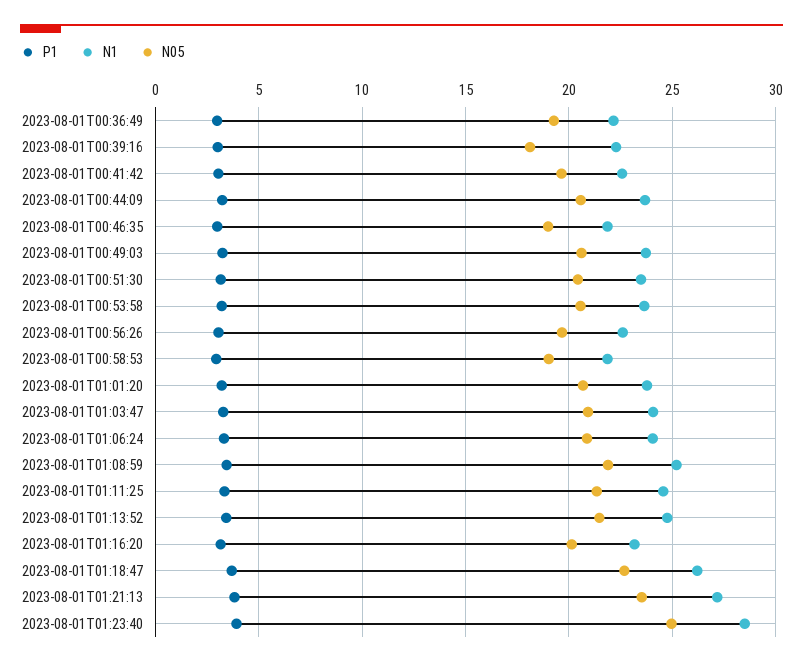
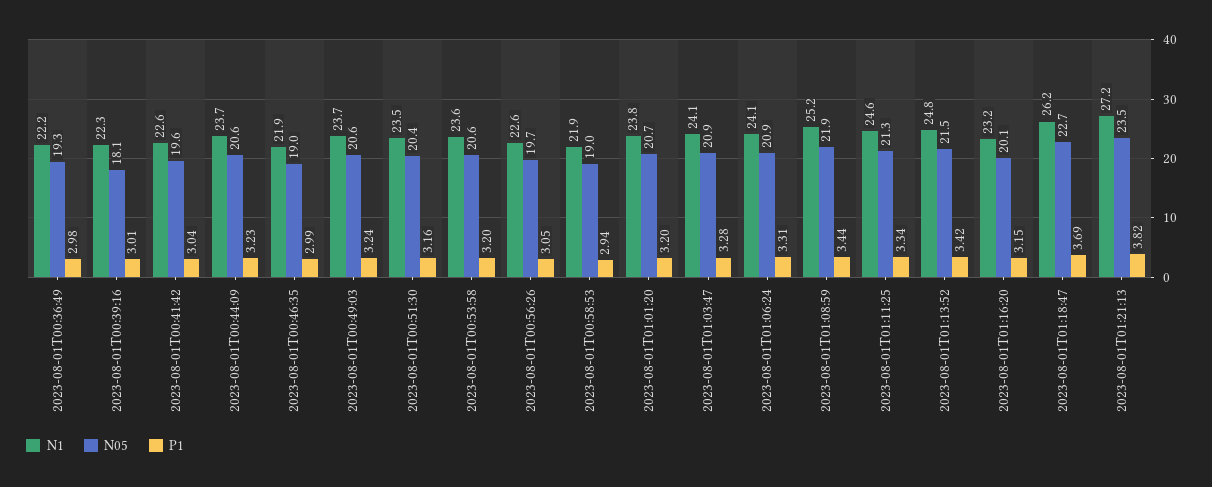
P1, 2023-08-01T01:23:40: 4 -> none
N1, 2023-08-01T01:23:40: 28.5 -> none
N05, 2023-08-01T01:23:40: 25 -> none

